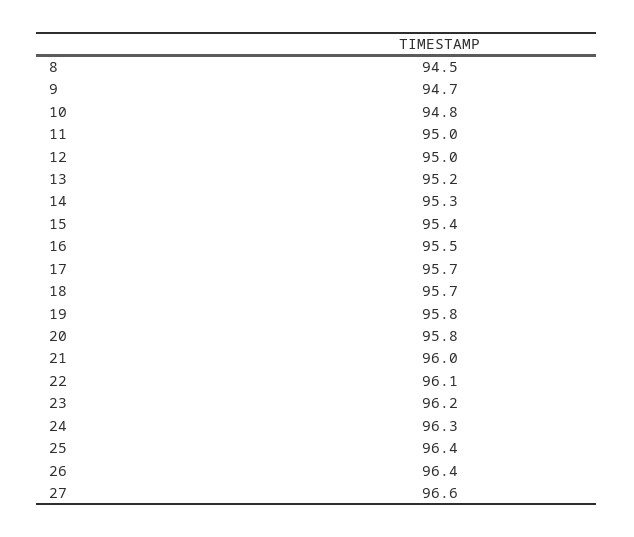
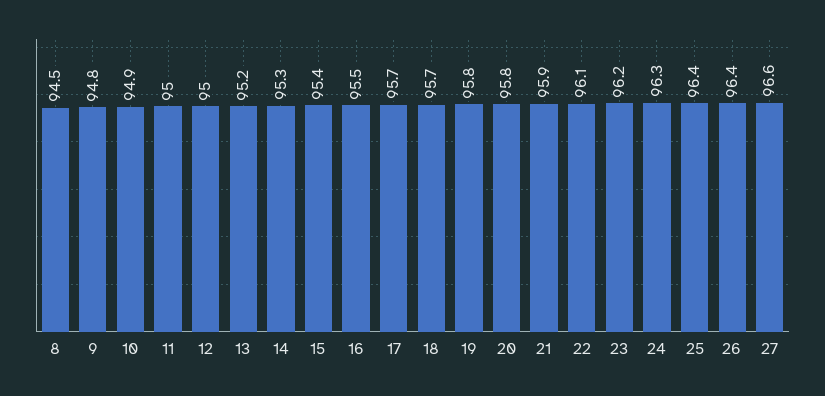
9: 94.7 -> 94.8
10: 94.8 -> 94.9
21: 96 -> 95.9

